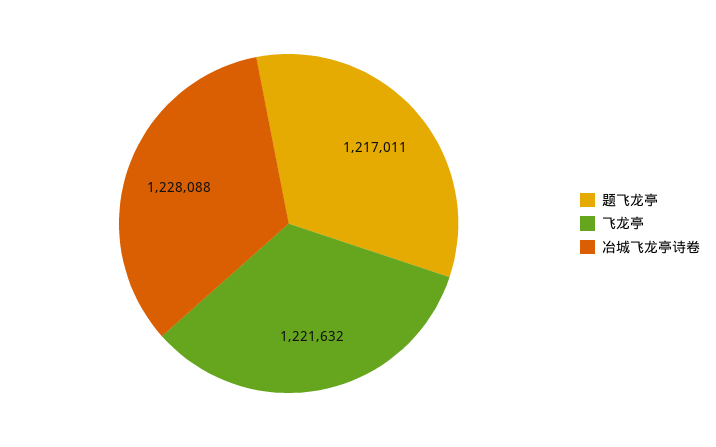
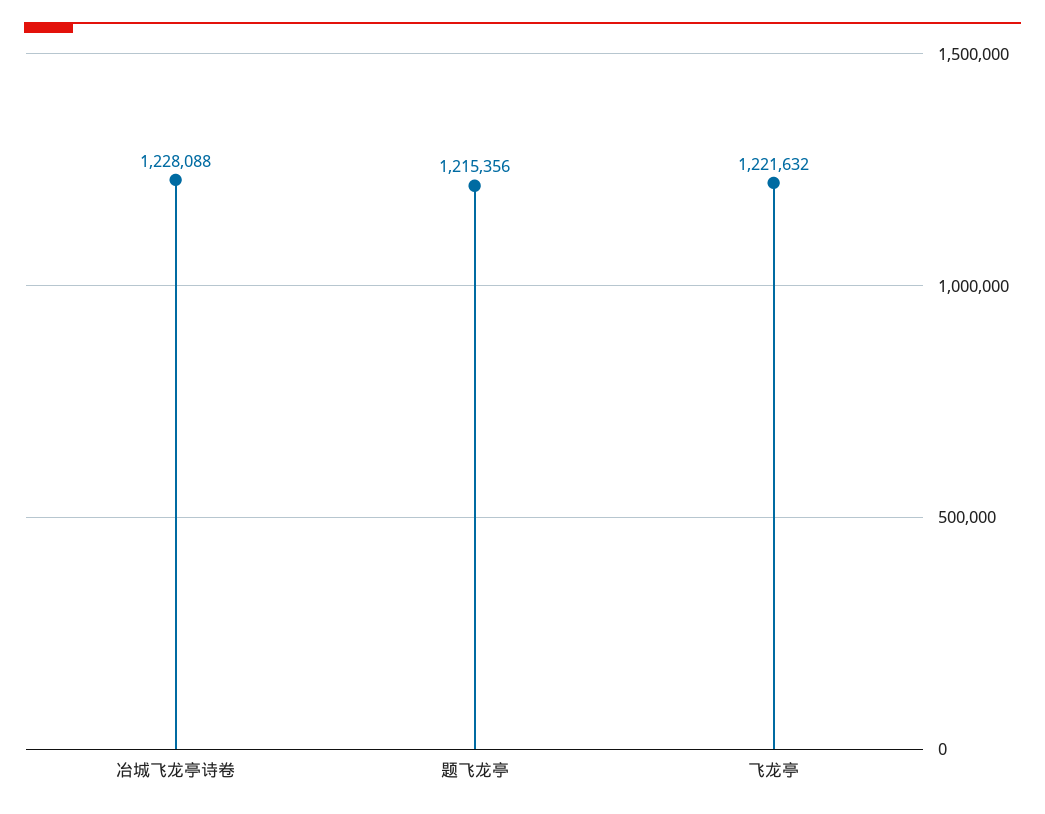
题飞龙亭: 1217011 -> 1215356

